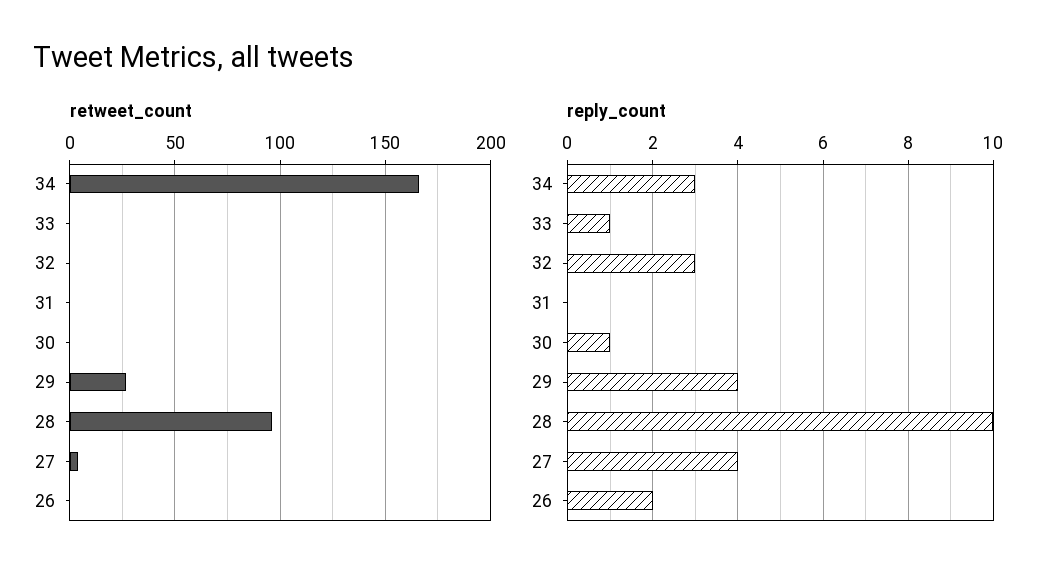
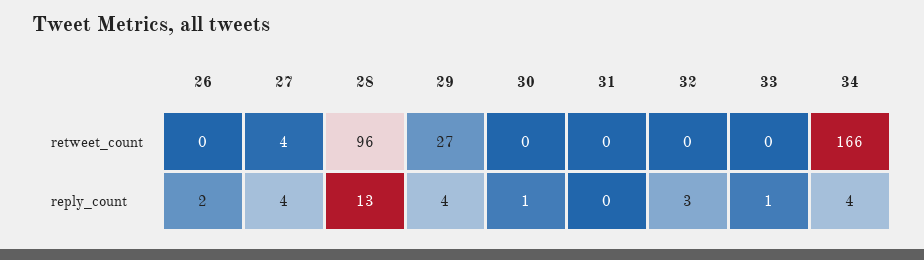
reply_count, 34: 3 -> 4
reply_count, 28: 10 -> 13

